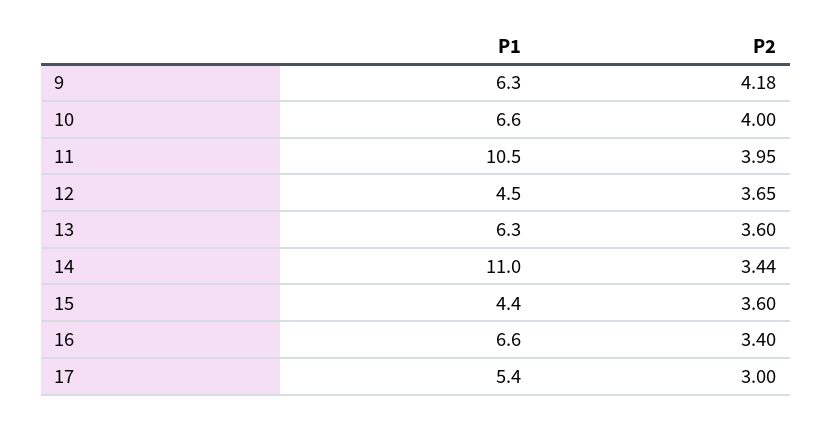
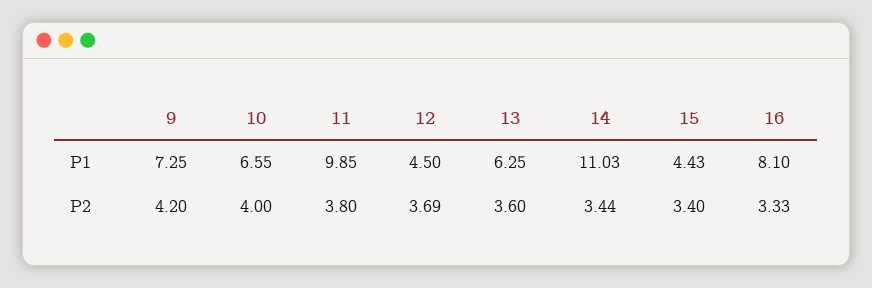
P1, 9: 6.3 -> 7.25
P2, 9: 4.18 -> 4.2
P1, 11: 10.5 -> 9.85
P2, 11: 3.95 -> 3.8
P2, 12: 3.65 -> 3.69
P2, 15: 3.6 -> 3.4
P1, 16: 6.6 -> 8.1
P2, 16: 3.4 -> 3.33
P1, 17: 5.4 -> none
P2, 17: 3 -> none

